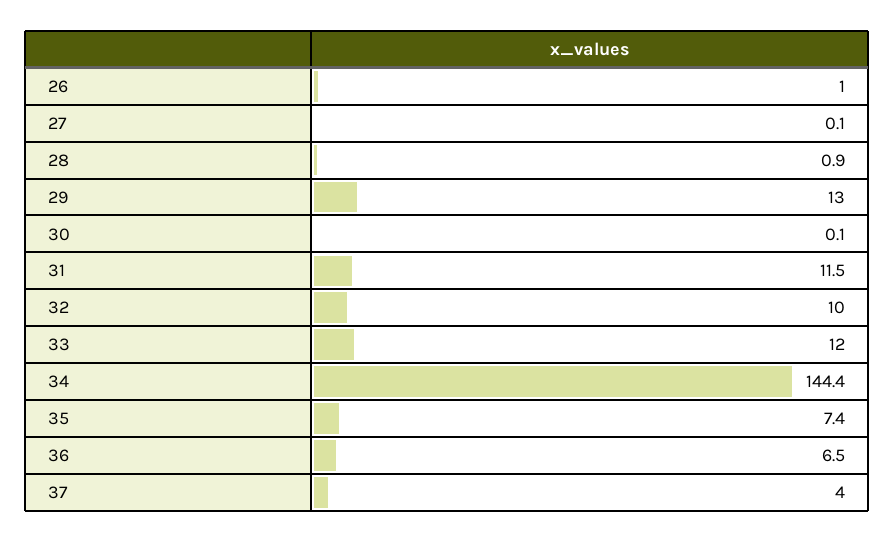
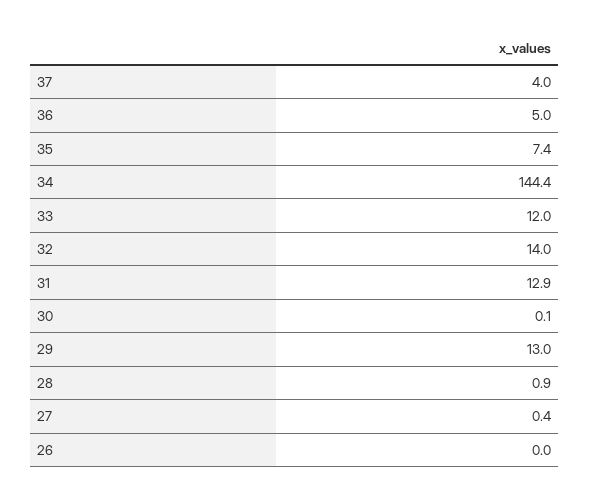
26: 1 -> 0
27: 0.1 -> 0.4
31: 11.5 -> 12.9
32: 10 -> 14
36: 6.5 -> 5

